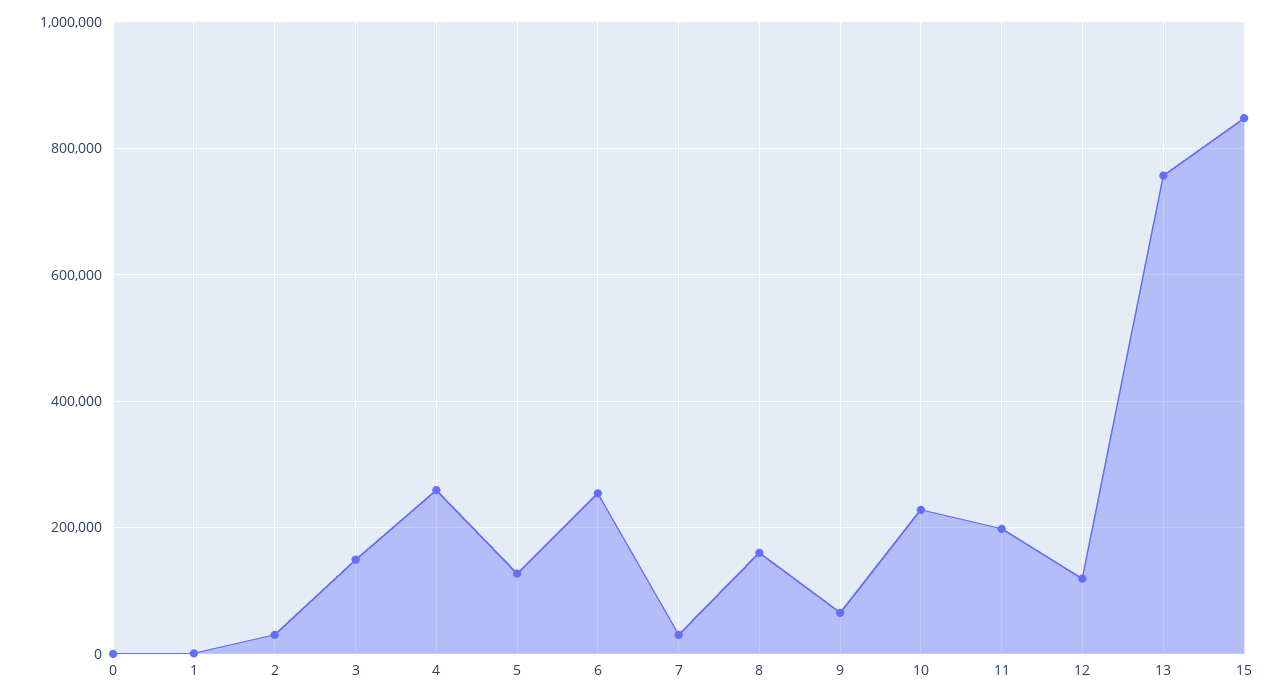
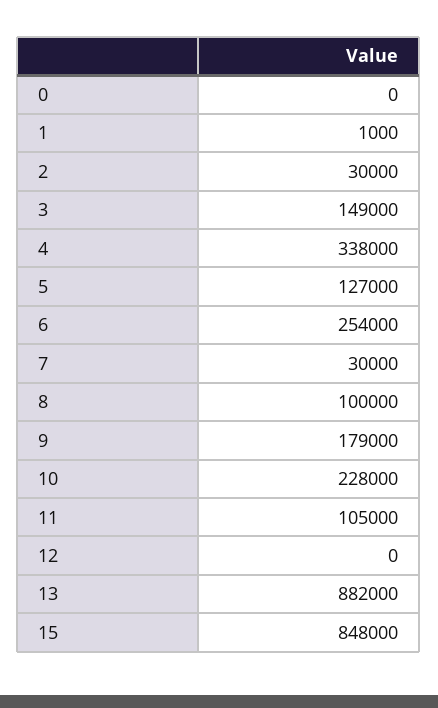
4: 260000 -> 338000
8: 160000 -> 100000
9: 60000 -> 179000
11: 200000 -> 105000
12: 120000 -> 0
13: 760000 -> 882000

